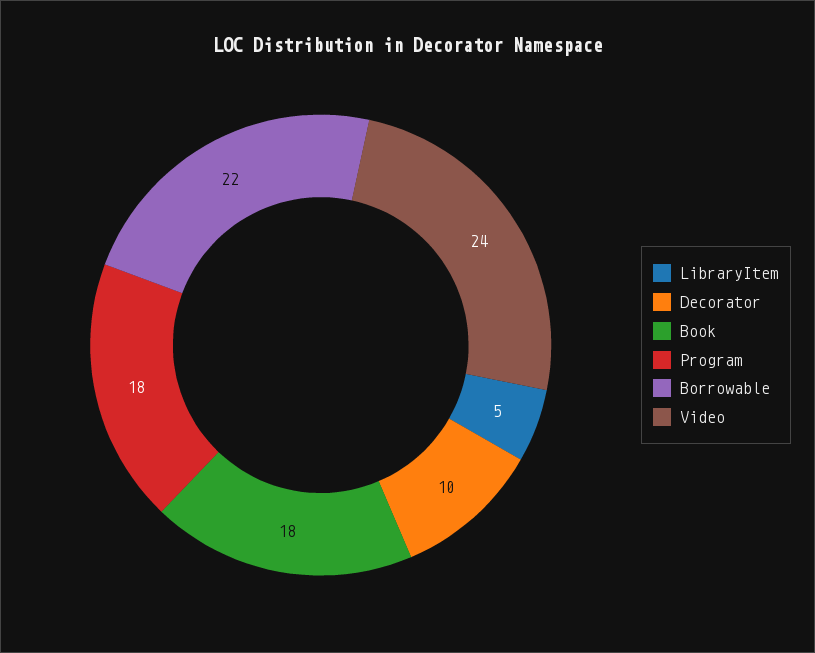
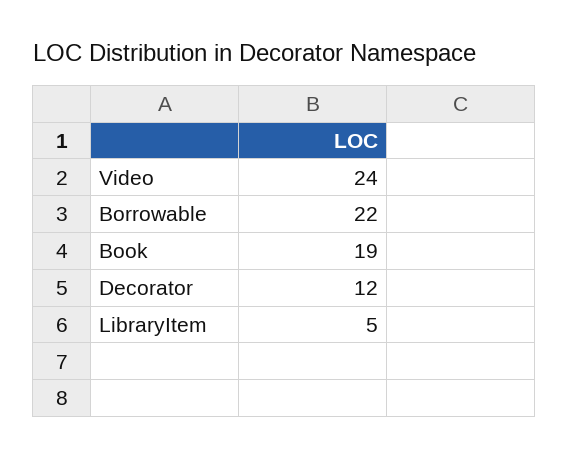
Decorator: 10 -> 12
Book: 18 -> 19
Program: 18 -> none

